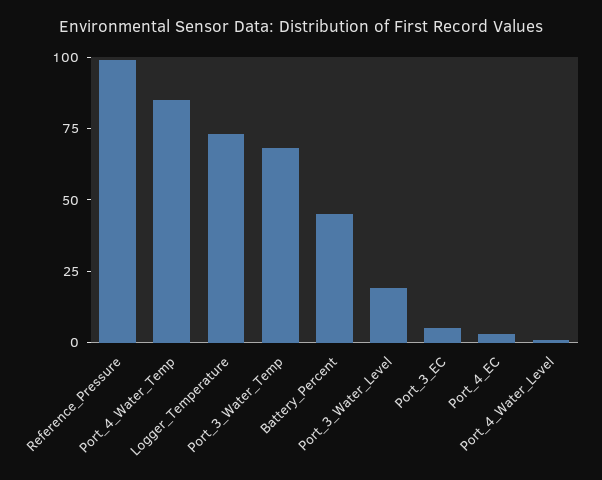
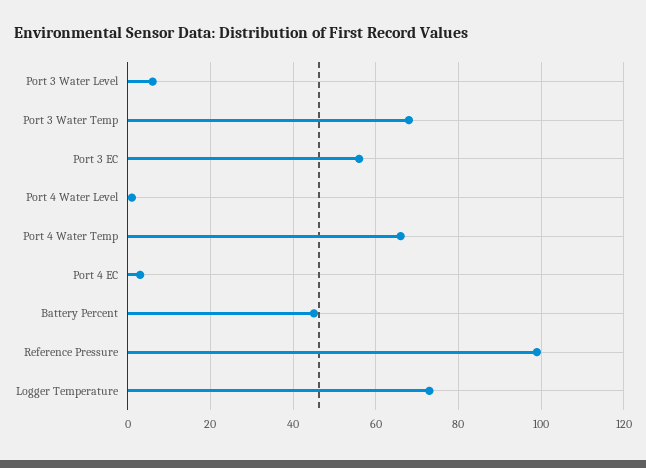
Port_4_Water_Temp: 85 -> 65
Port_3_Water_Level: 20 -> 5
Port_3_EC: 5 -> 55

